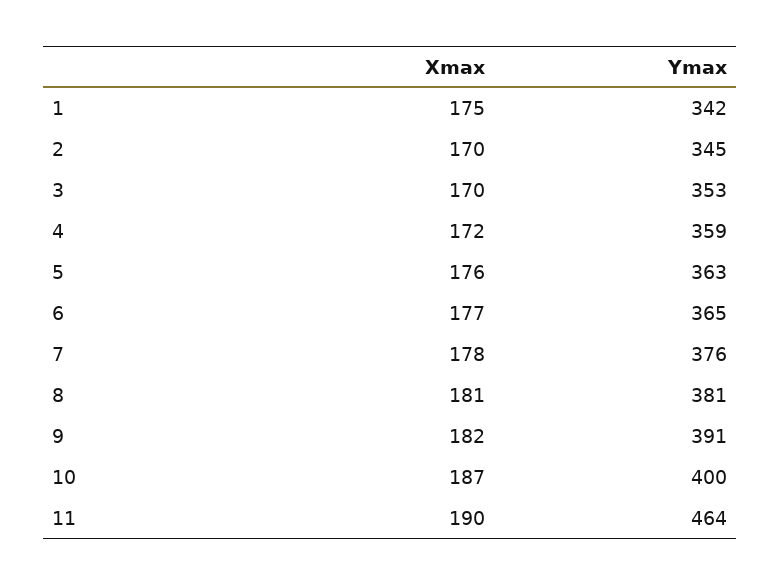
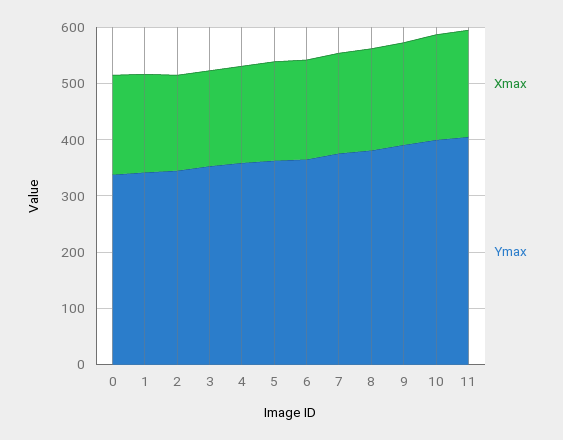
Ymax, 11: 464 -> 400
Xmax, 0: none -> 180
Ymax, 0: none -> 340

